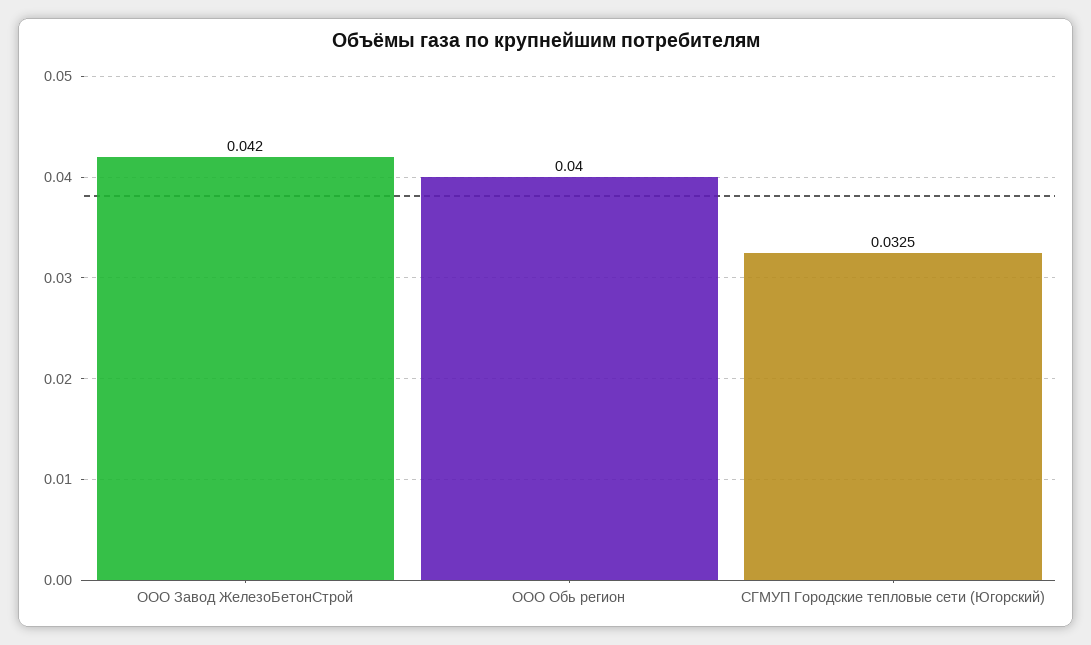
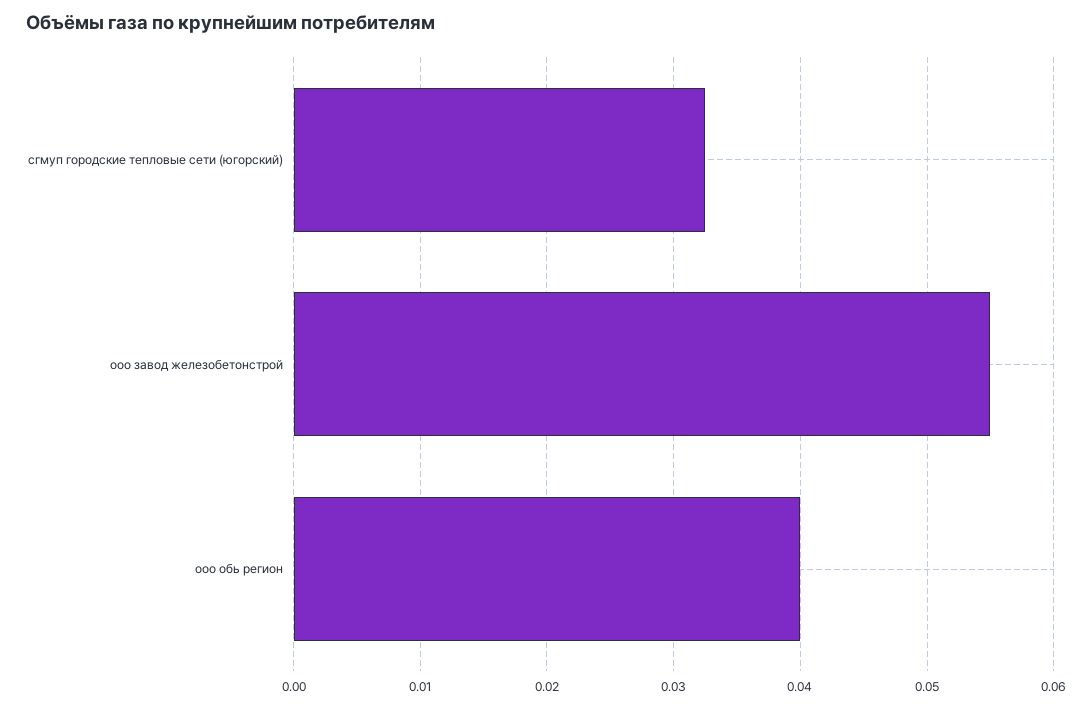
ООО Завод ЖелезоБетонСтрой: 0.042 -> 0.055

